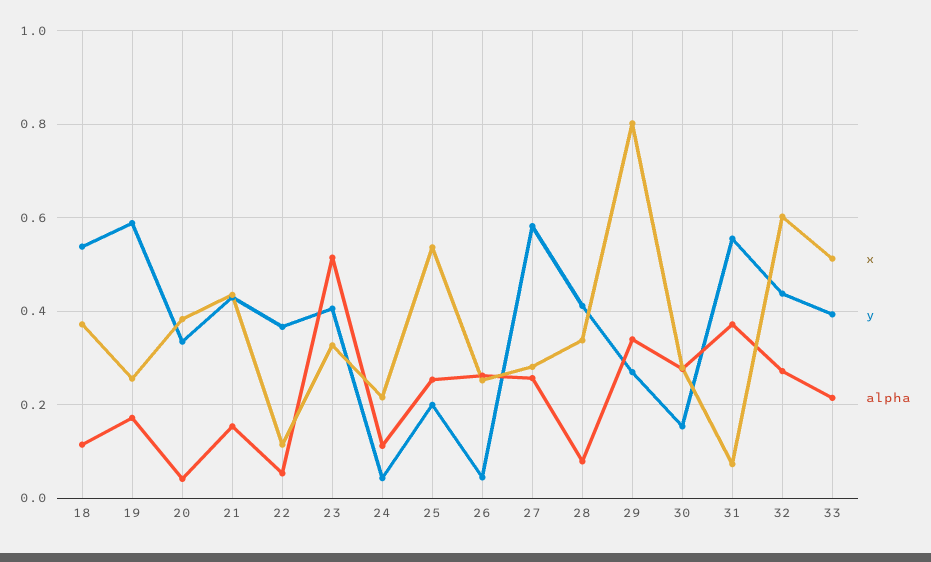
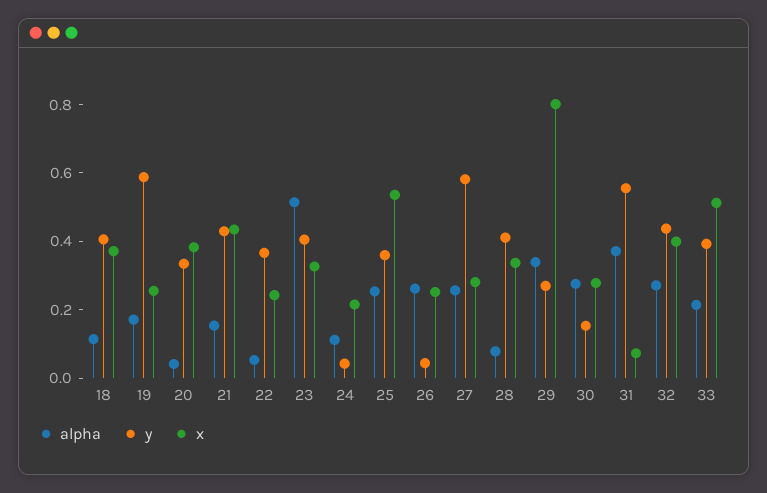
y, 18: 0.54 -> 0.4
x, 22: 0.12 -> 0.25
y, 25: 0.2 -> 0.35
x, 32: 0.6 -> 0.4

